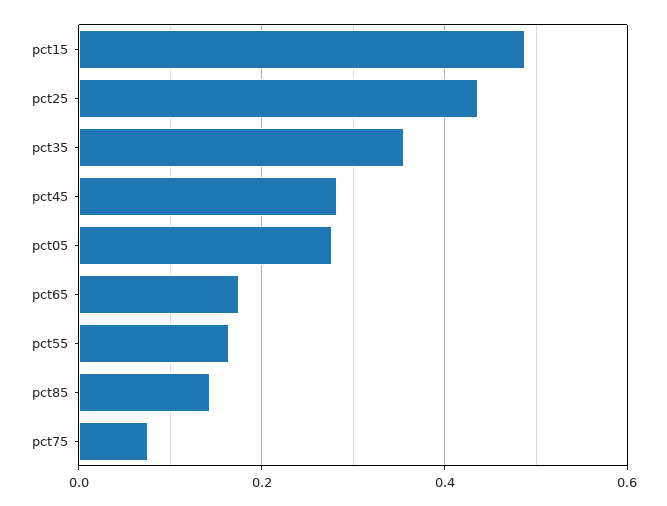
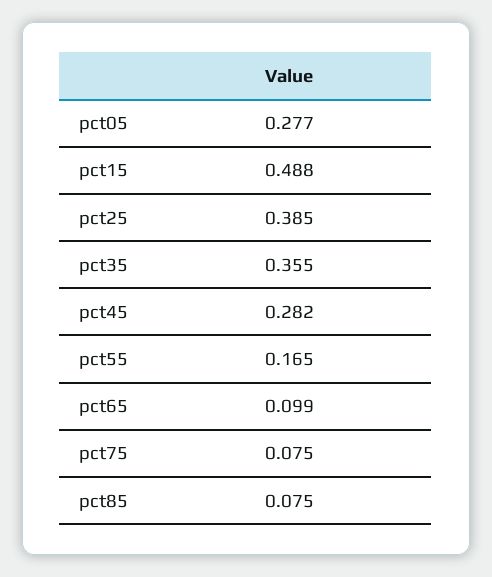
pct25: 0.44 -> 0.385
pct65: 0.18 -> 0.099
pct85: 0.14 -> 0.075

